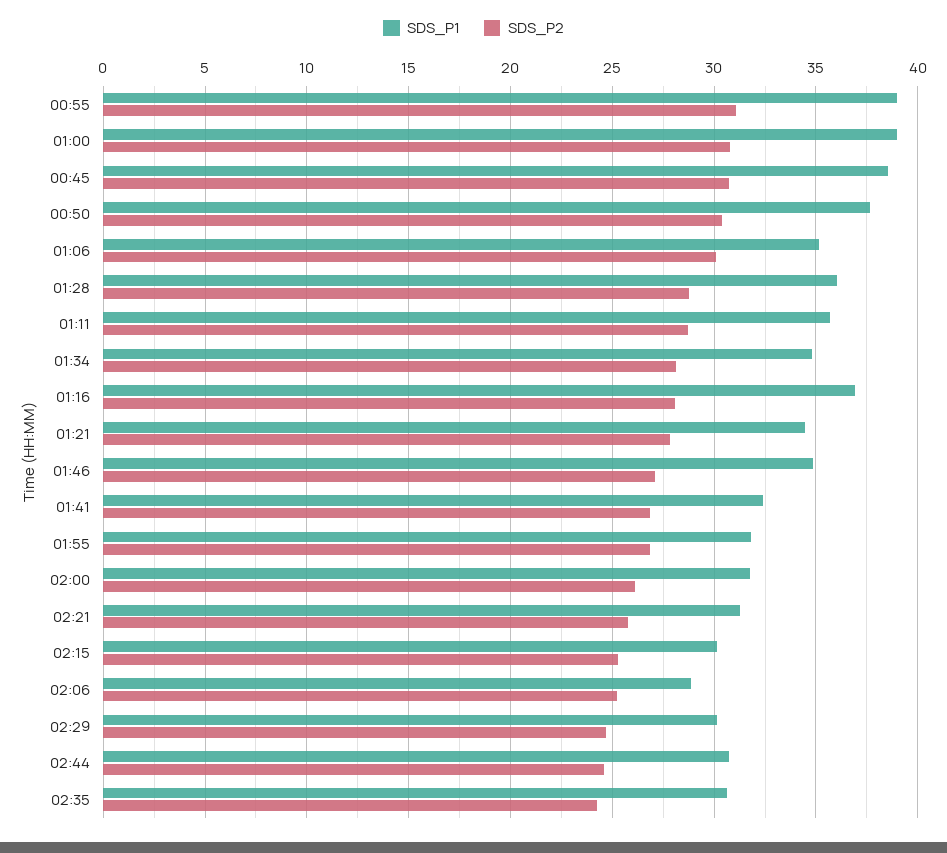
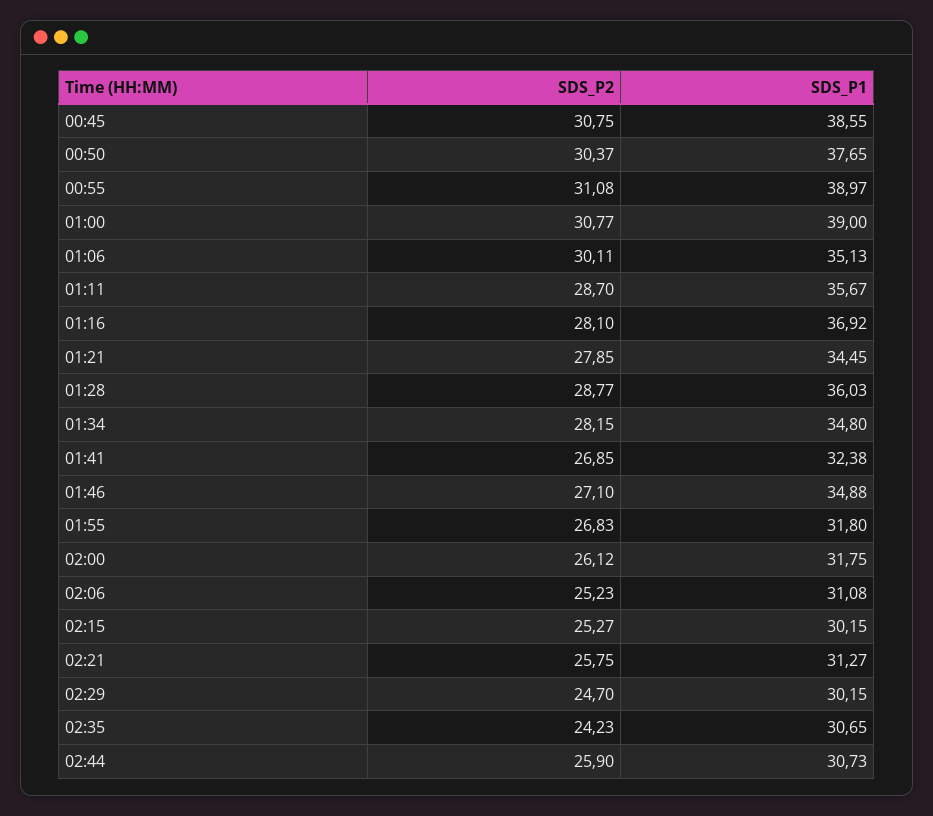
SDS_P1, 02:06: 29 -> 31.08
SDS_P2, 02:44: 24.5 -> 25.9

